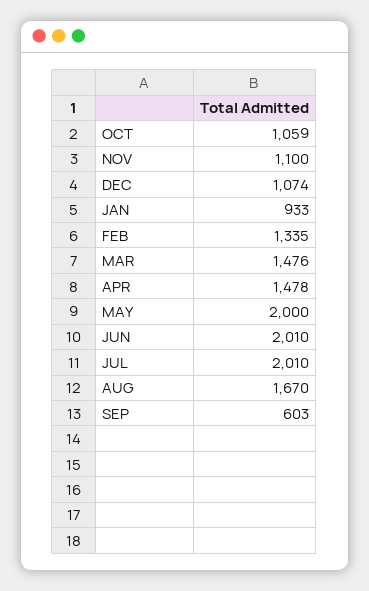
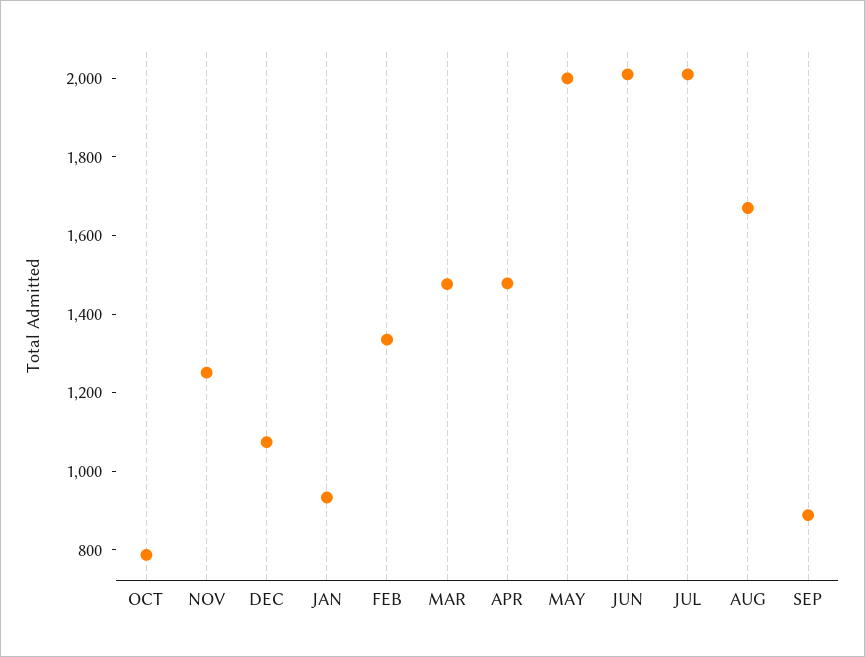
OCT: 1059 -> 800
NOV: 1100 -> 1250
SEP: 603 -> 900

